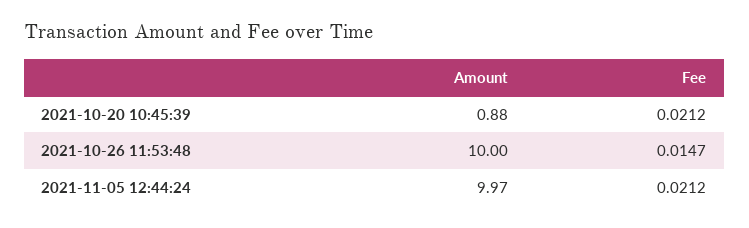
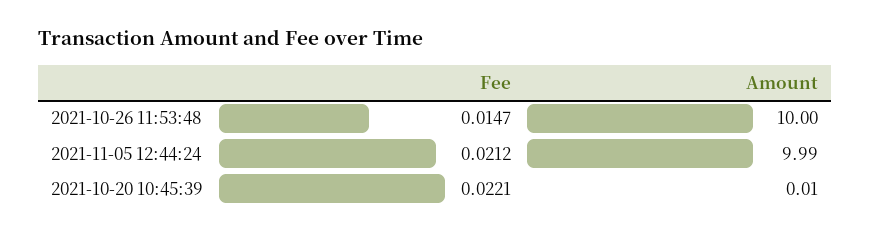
Amount, 2021-10-20 10:45:39: 0.88 -> 0.01
Fee, 2021-10-20 10:45:39: 0.0212 -> 0.0221
Amount, 2021-11-05 12:44:24: 9.97 -> 9.99

